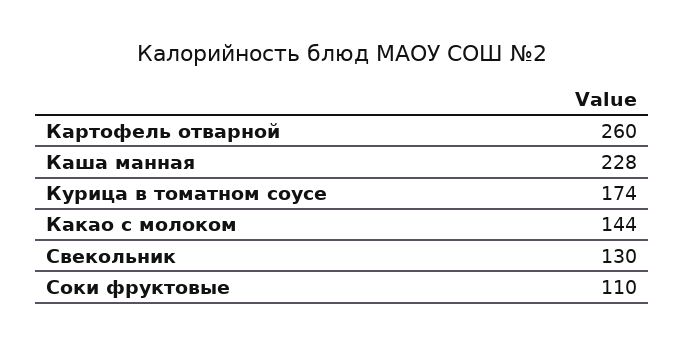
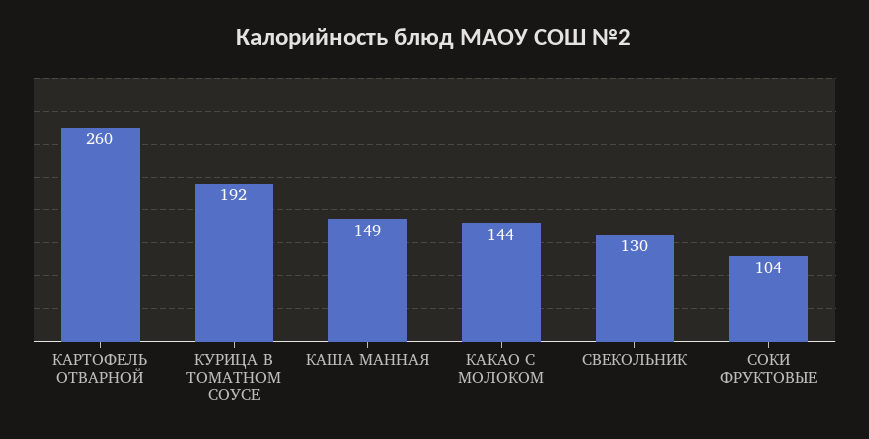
Каша манная: 228 -> 149
Курица в томатном соусе: 174 -> 192
Соки фруктовые: 110 -> 104

